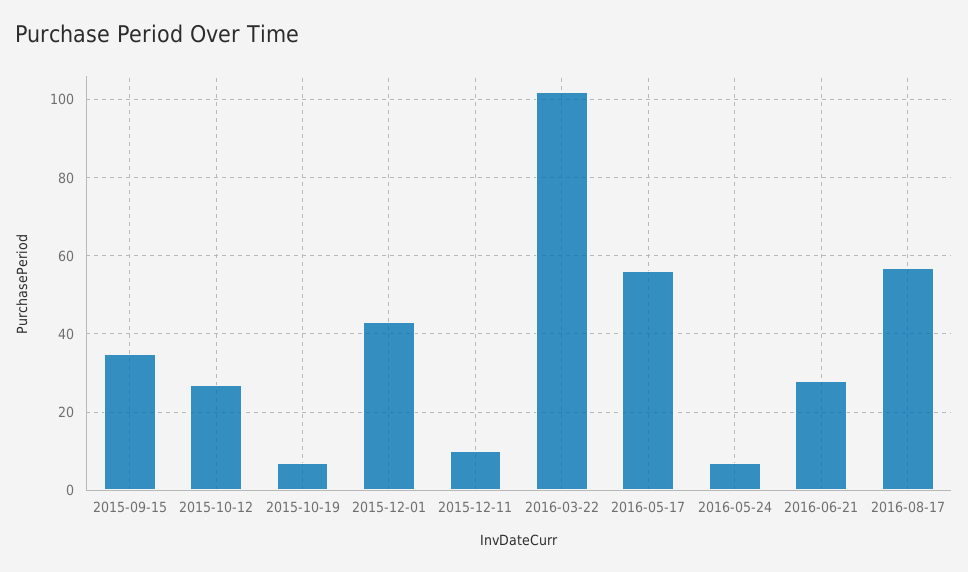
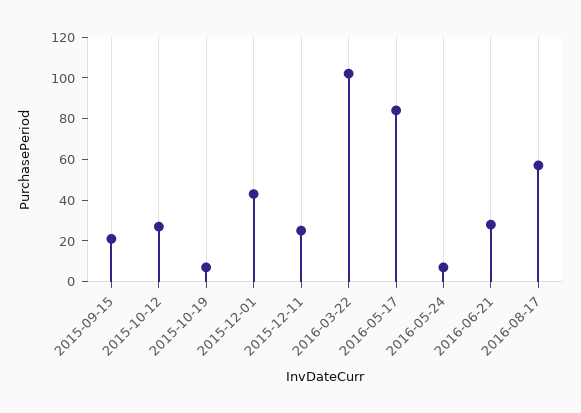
2015-09-15: 35 -> 20
2015-12-11: 10 -> 25
2016-05-17: 55 -> 85

